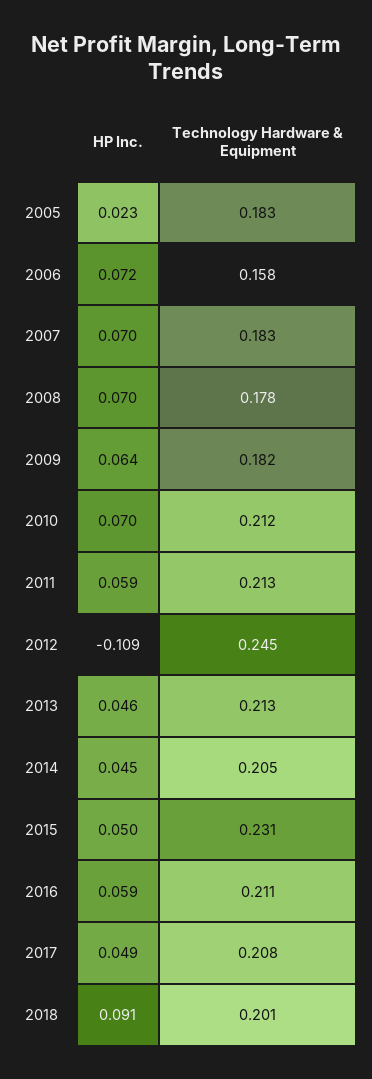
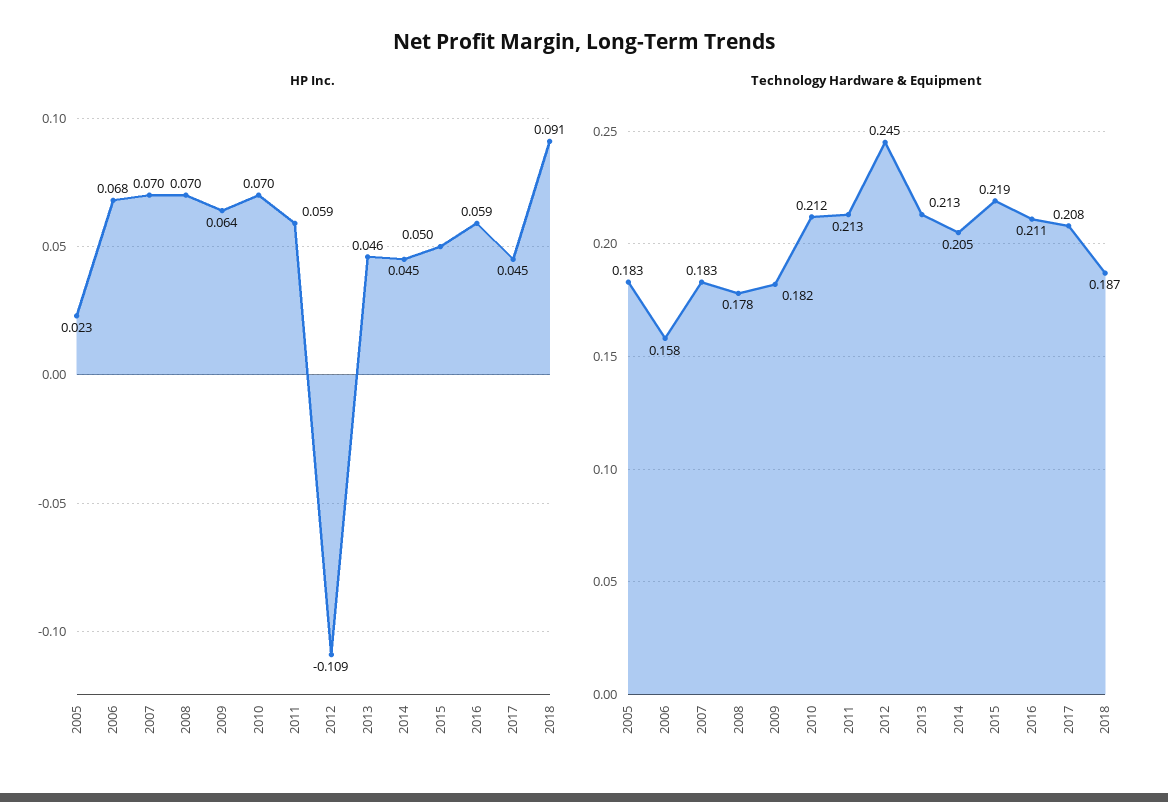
HP Inc., 2006: 0.072 -> 0.068
Technology Hardware & Equipment, 2015: 0.231 -> 0.219
HP Inc., 2017: 0.049 -> 0.045
Technology Hardware & Equipment, 2018: 0.201 -> 0.187

